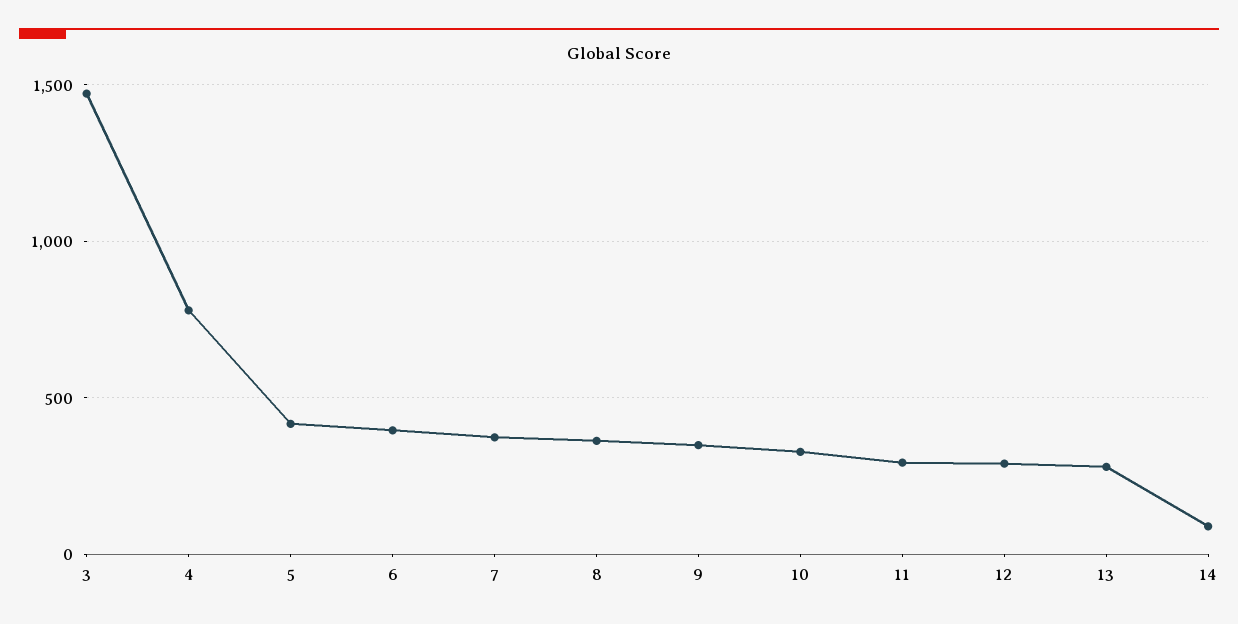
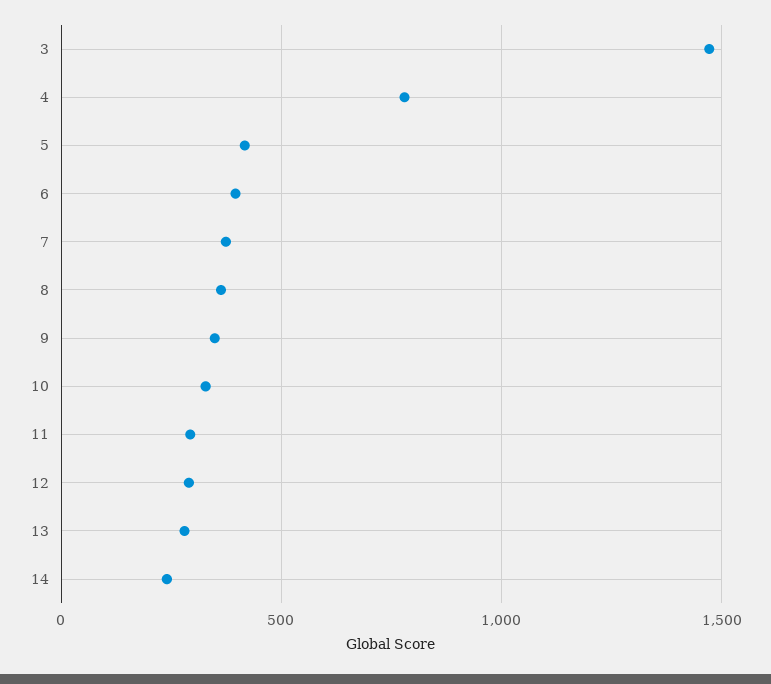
14: 100 -> 250

